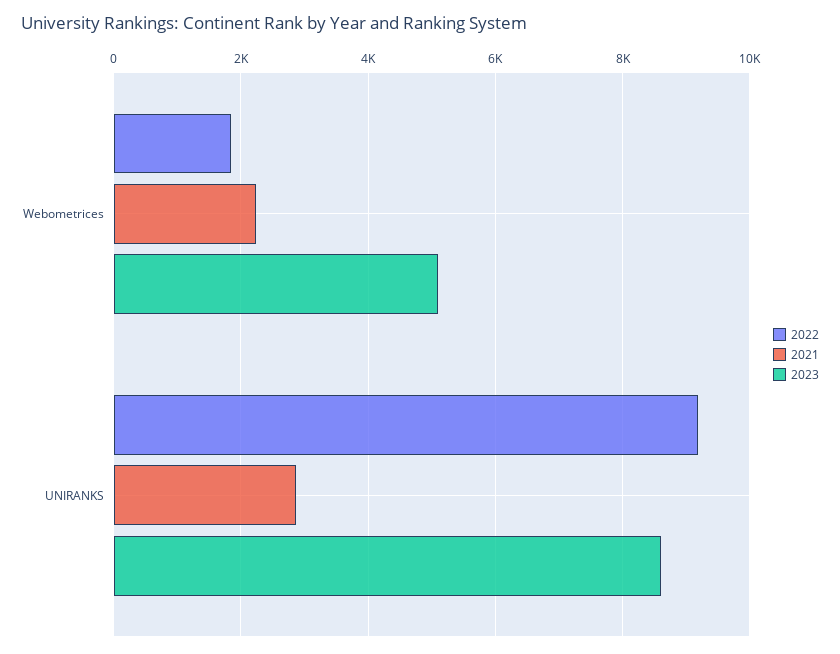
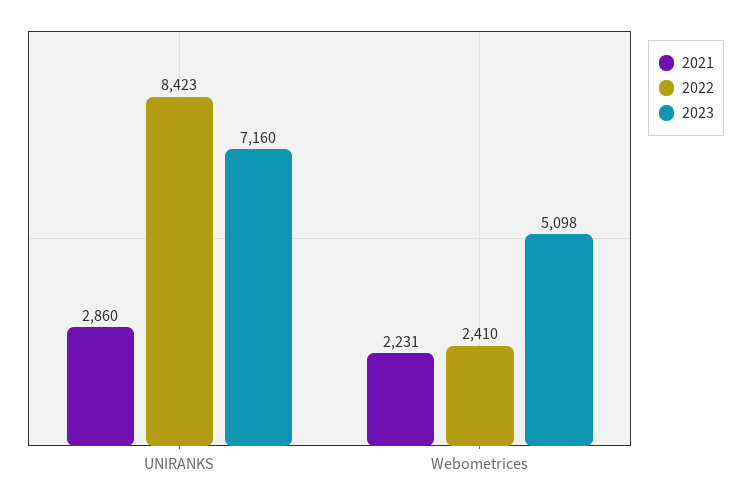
2022, Webometrices: 1800 -> 2410
2022, UNIRANKS: 9200 -> 8423
2023, UNIRANKS: 8600 -> 7160

